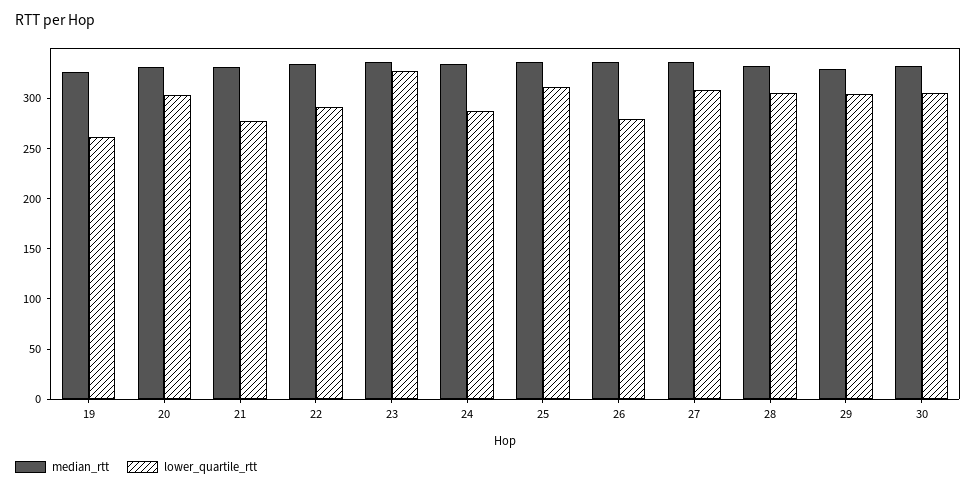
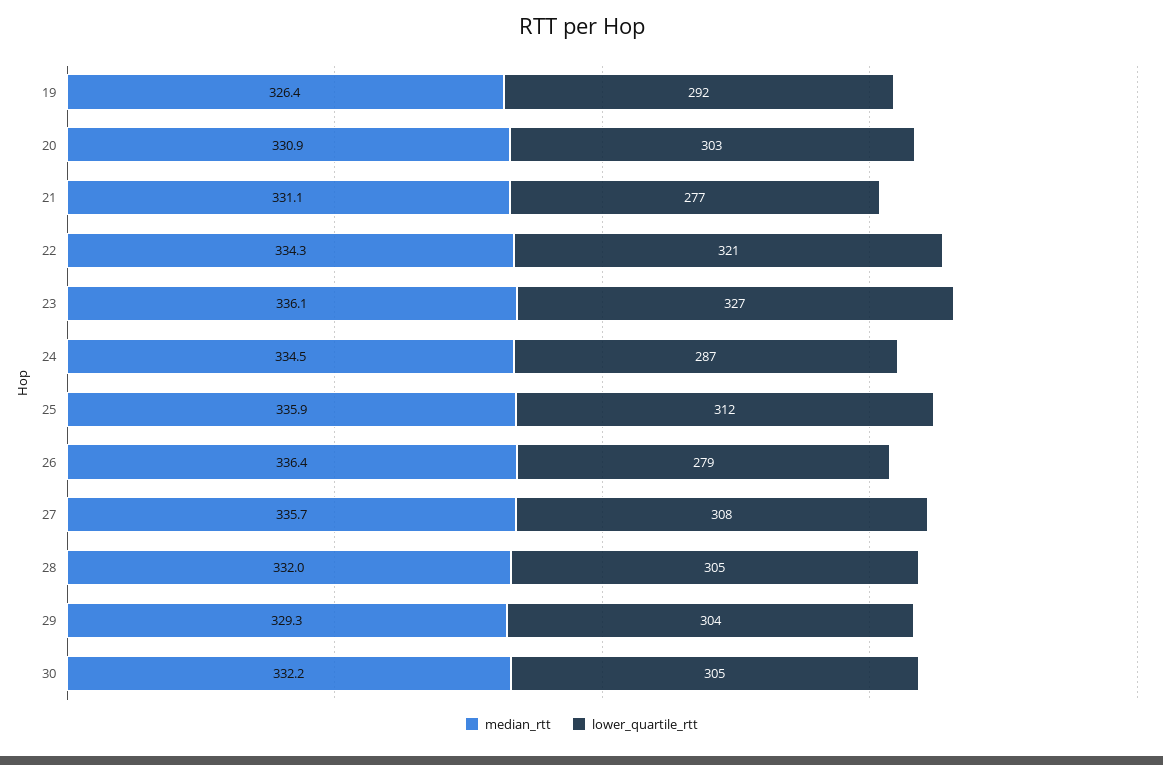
lower_quartile_rtt, 19: 260 -> 292
lower_quartile_rtt, 22: 290 -> 321

